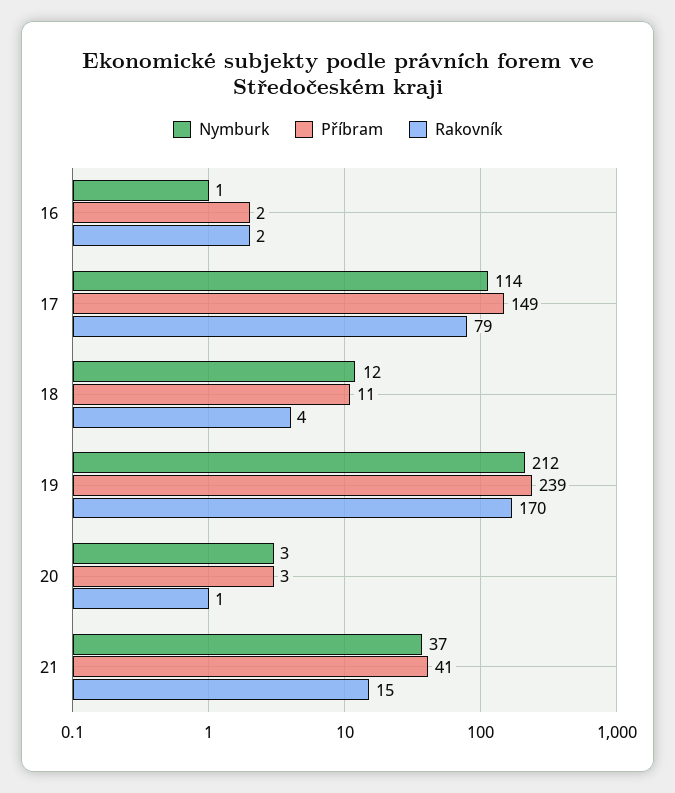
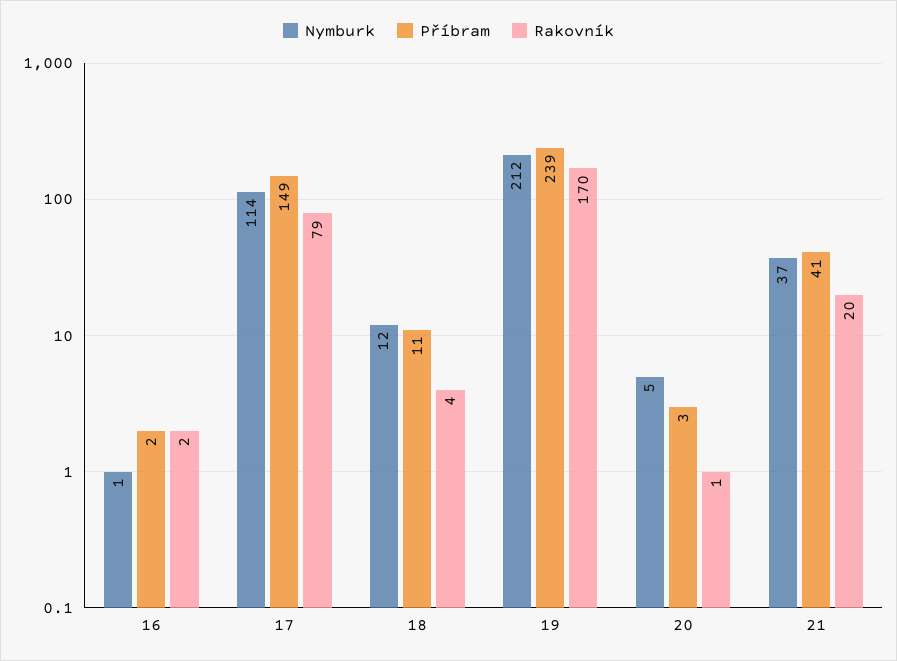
Nymburk, 20: 3 -> 5
Rakovník, 21: 15 -> 20

